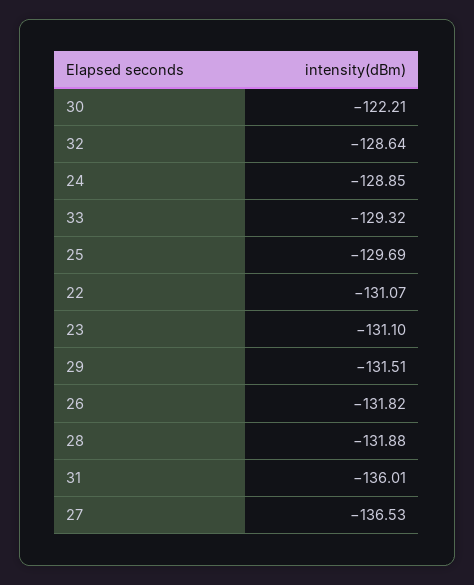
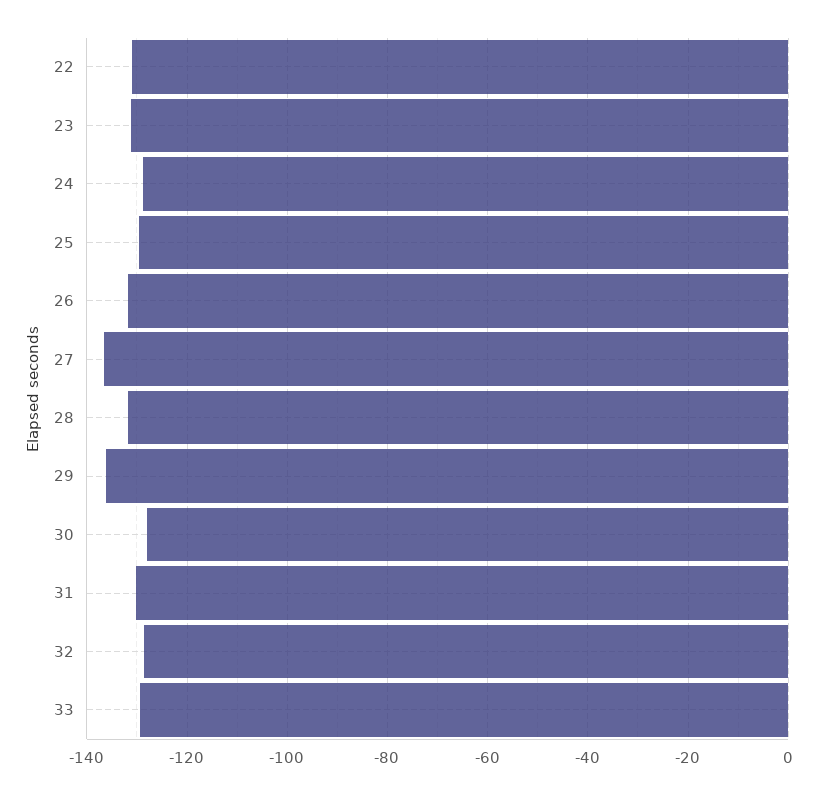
30: -122.21 -> -128
29: -131.51 -> -136
31: -136.01 -> -130

